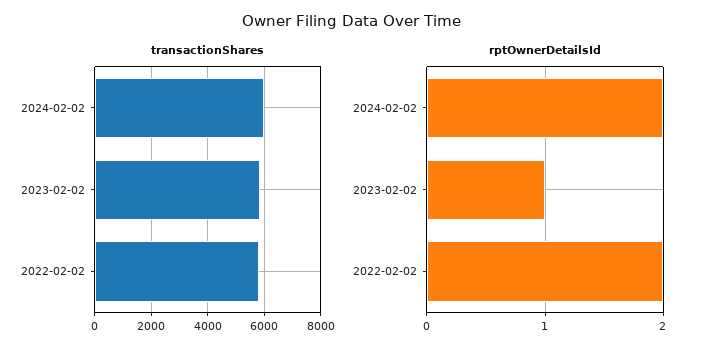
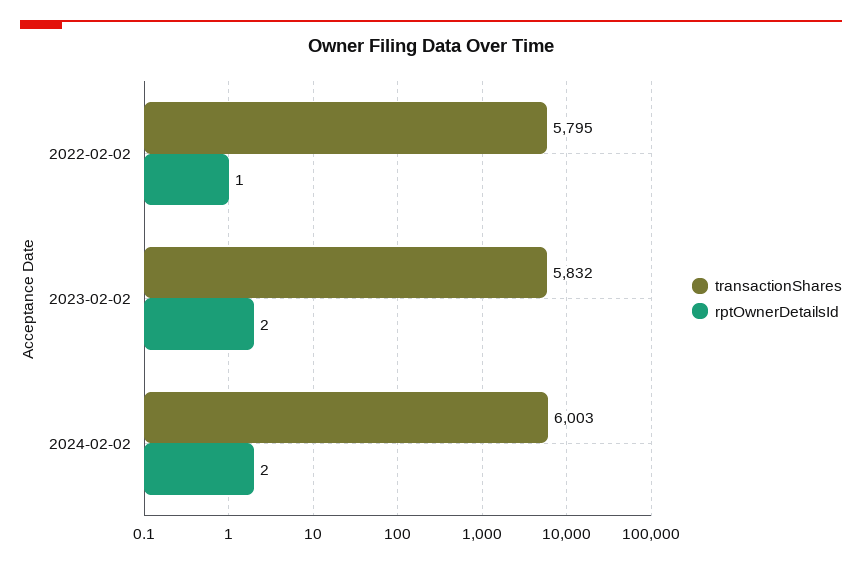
rptOwnerDetailsId, 2023-02-02: 1 -> 2
rptOwnerDetailsId, 2022-02-02: 2 -> 1

